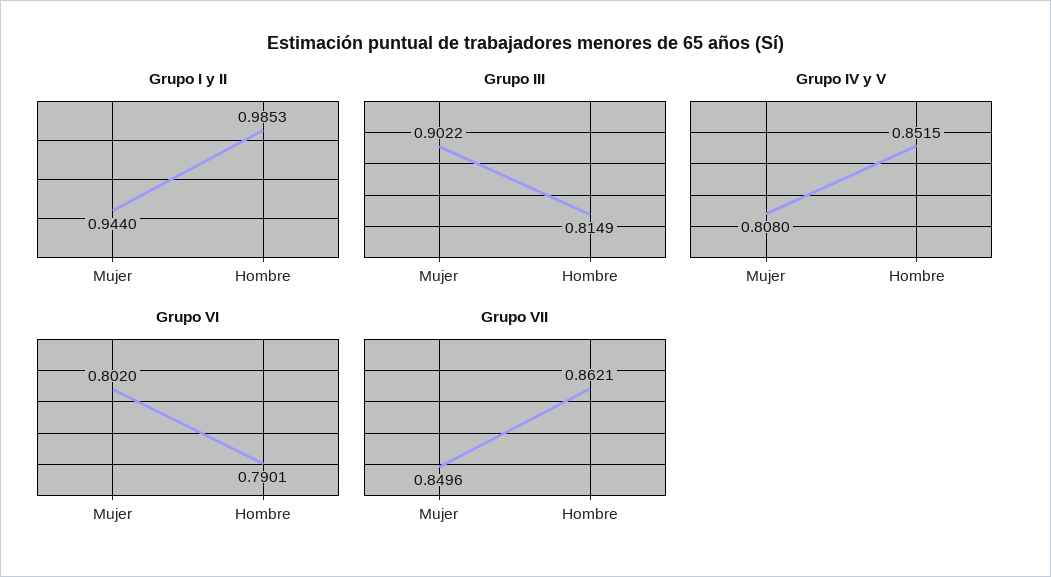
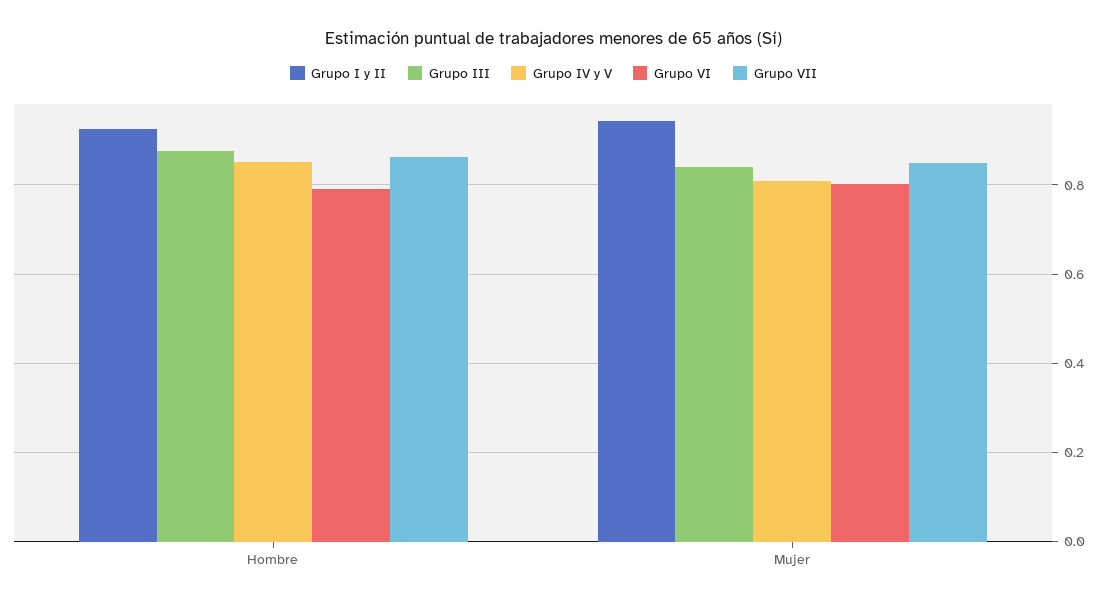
Grupo I y II, Hombre: 0.9853 -> 0.92
Grupo III, Mujer: 0.9022 -> 0.84
Grupo III, Hombre: 0.8149 -> 0.88

